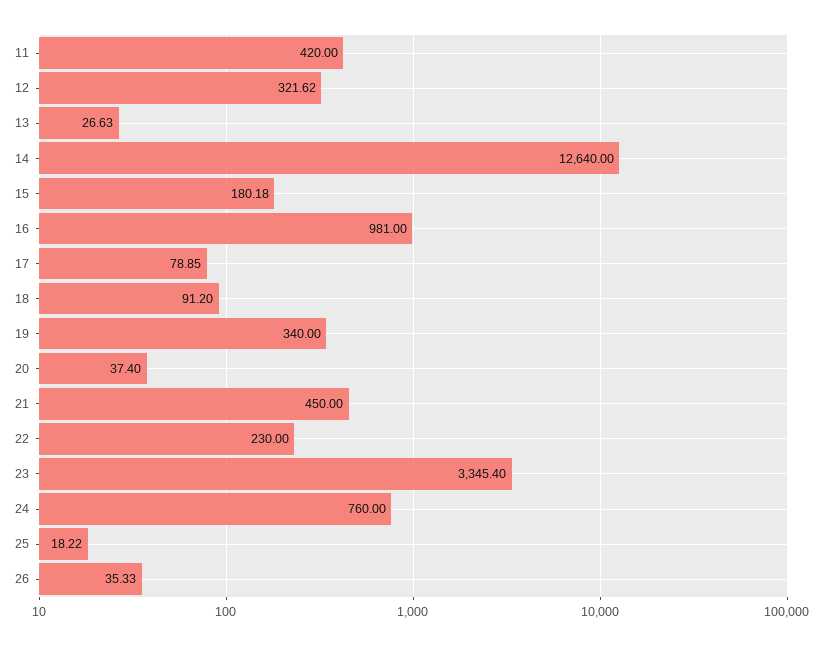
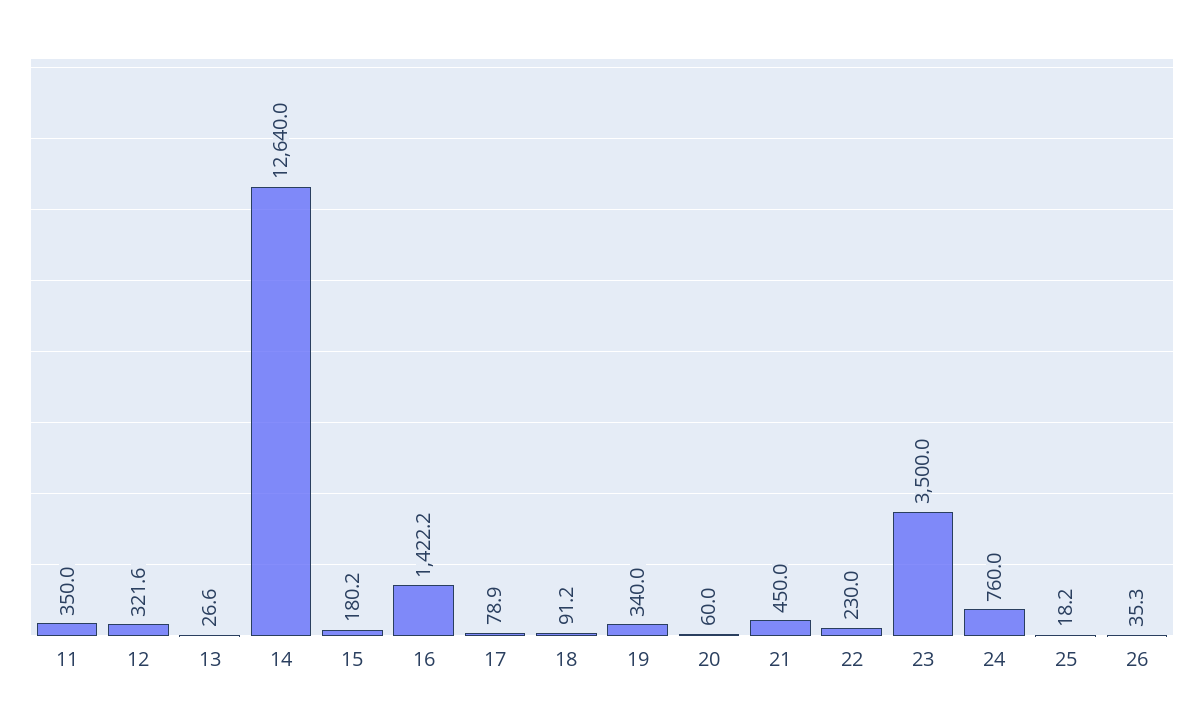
11: 420 -> 350
16: 981 -> 1422.2
20: 37.4 -> 60
23: 3345.4 -> 3500

